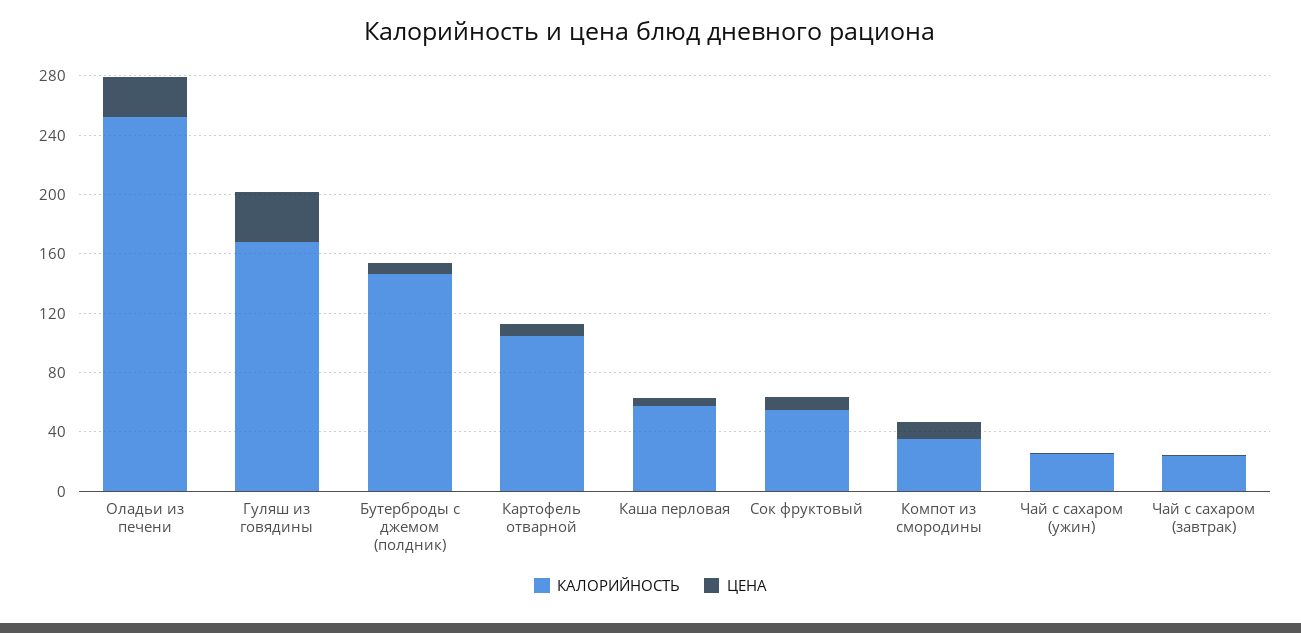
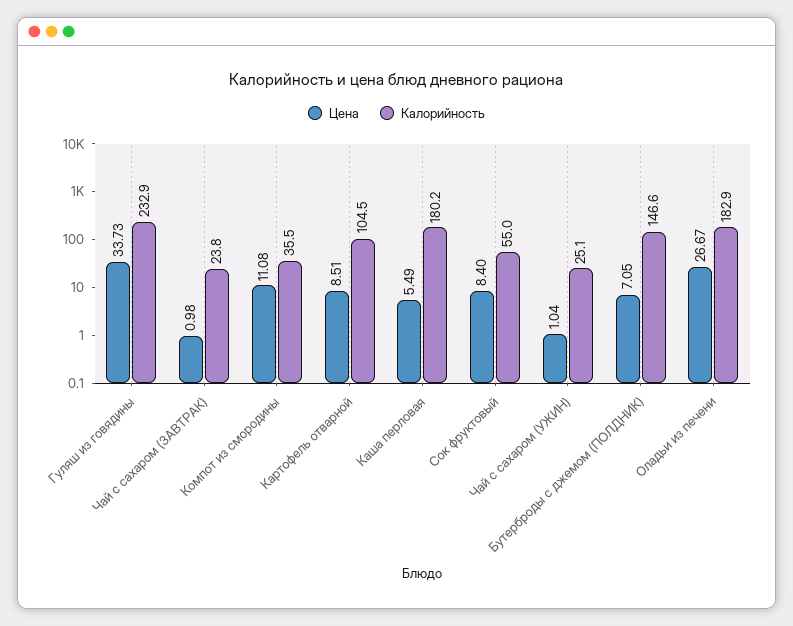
КАЛОРИЙНОСТЬ, Оладьи из печени: 250 -> 182.9
КАЛОРИЙНОСТЬ, Гуляш из говядины: 170 -> 232.9
КАЛОРИЙНОСТЬ, Каша перловая: 60 -> 180.2

